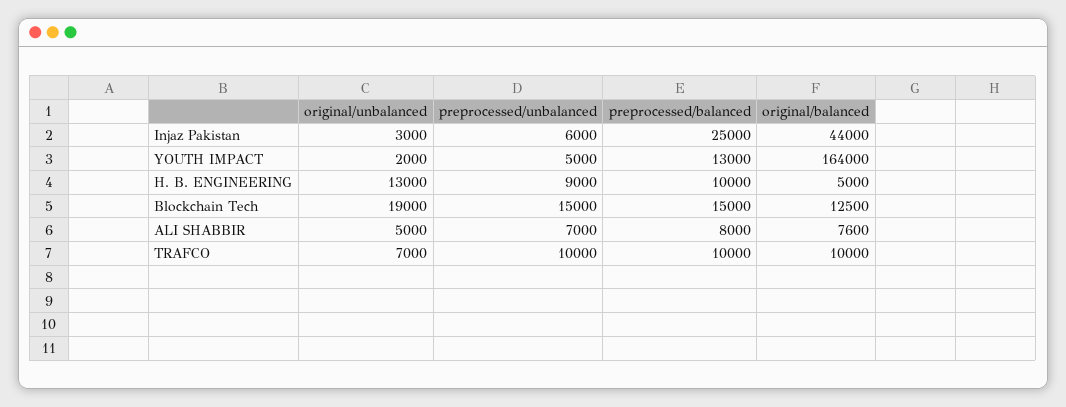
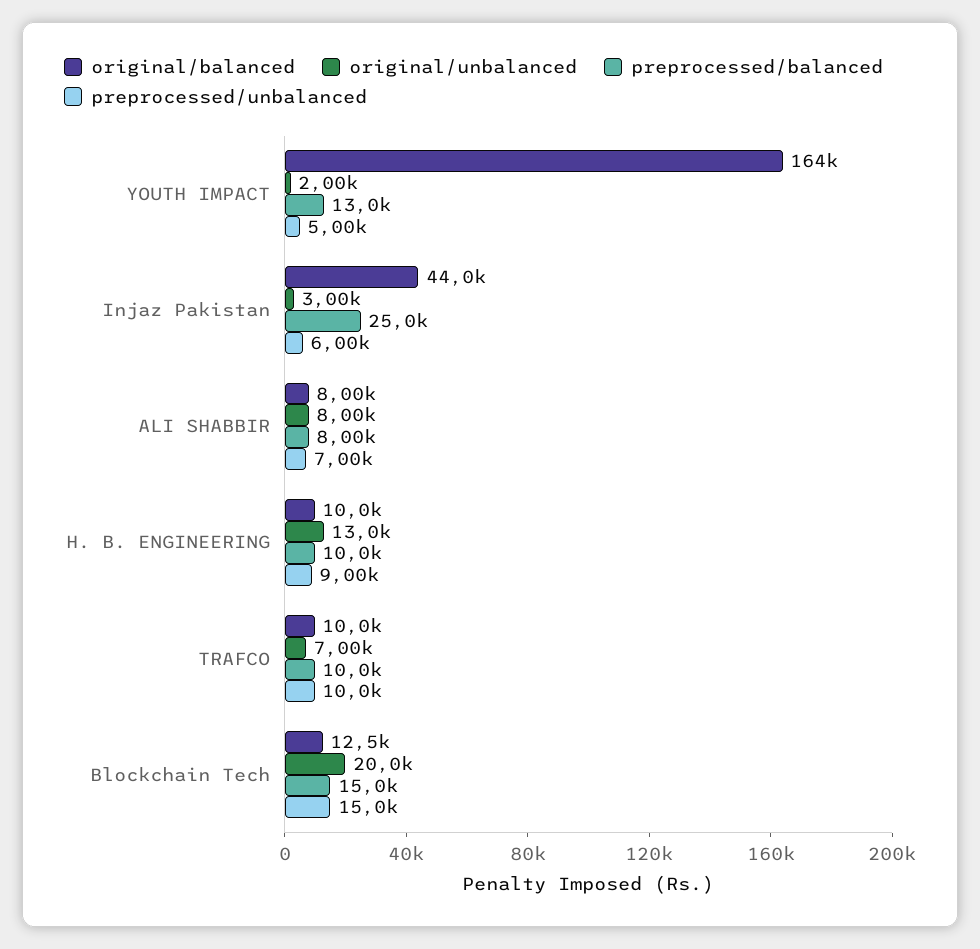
original/balanced, H. B. ENGINEERING: 5000 -> 10000
original/unbalanced, Blockchain Tech: 19000 -> 20000
original/unbalanced, ALI SHABBIR: 5000 -> 8000
original/balanced, ALI SHABBIR: 7600 -> 8000

